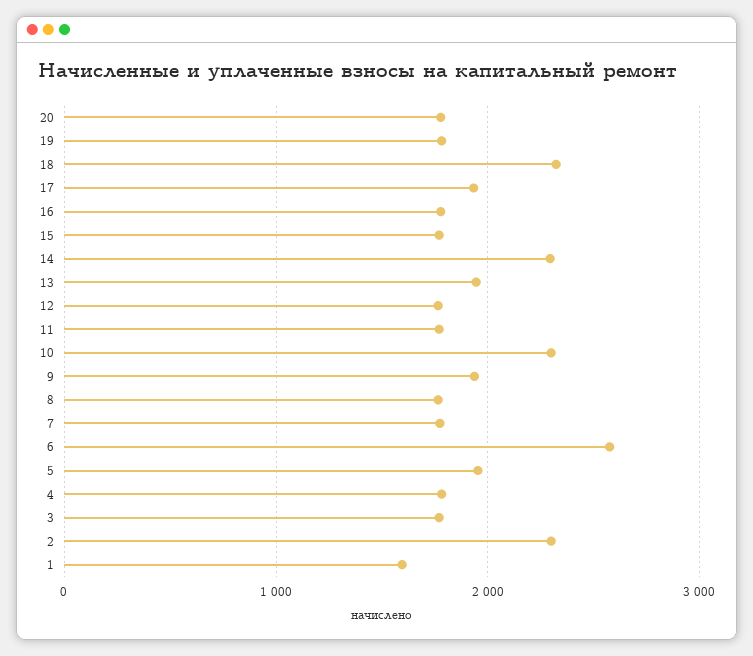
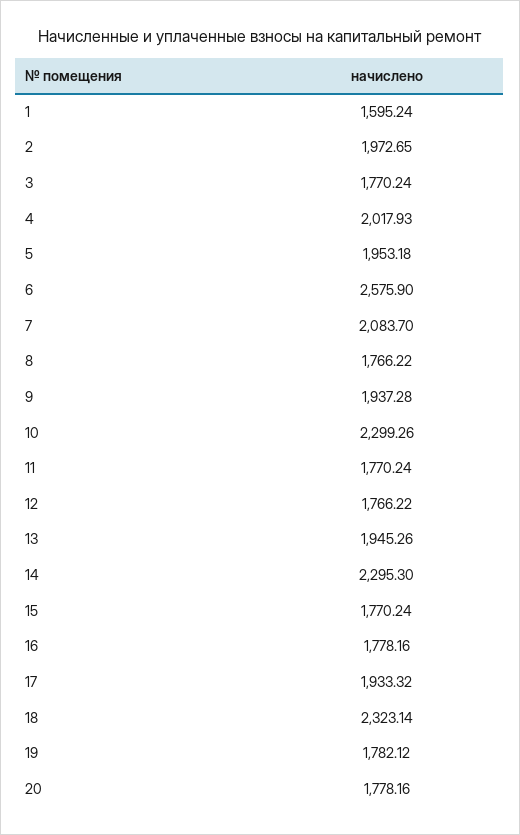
7: 1800 -> 2083.7
4: 1800 -> 2017.93
2: 2300 -> 1972.65

